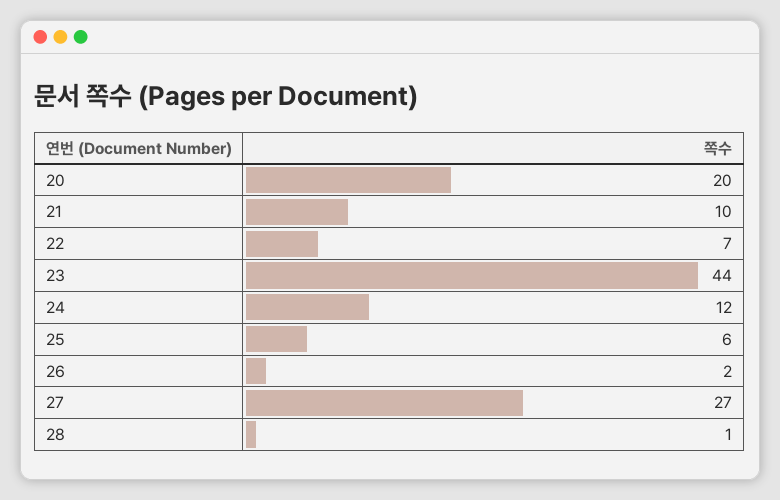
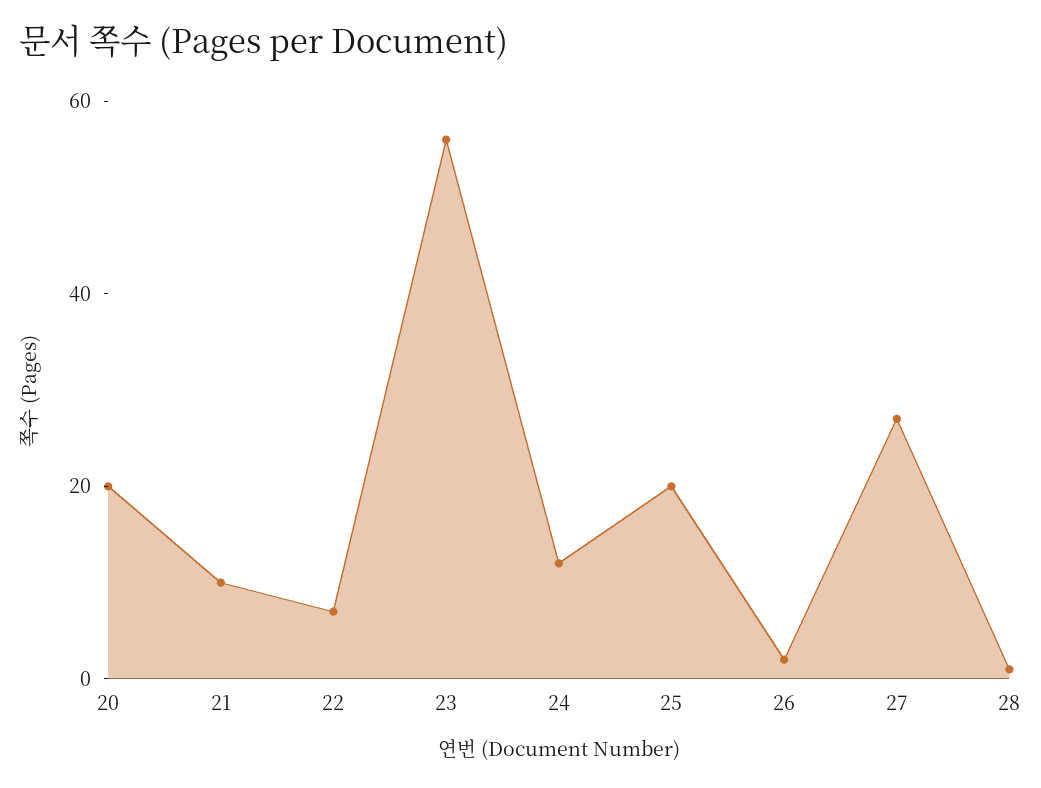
23: 44 -> 55
25: 6 -> 20

